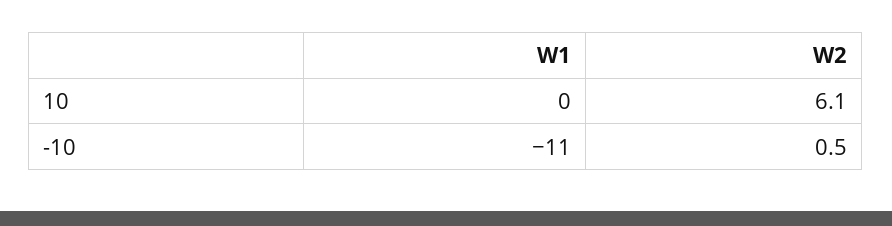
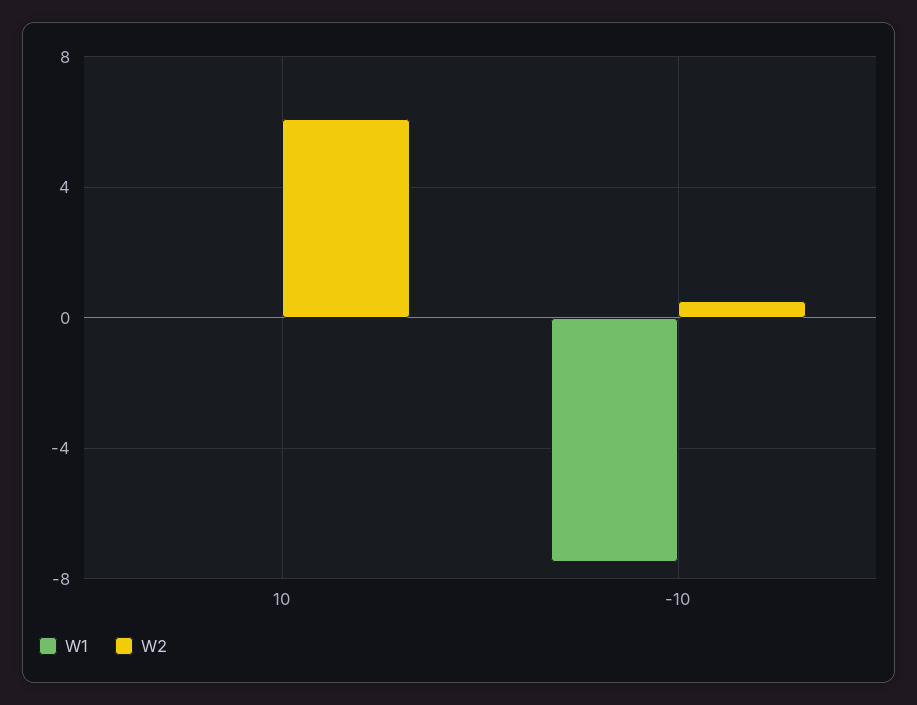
W1, -10: -11 -> -7.5

